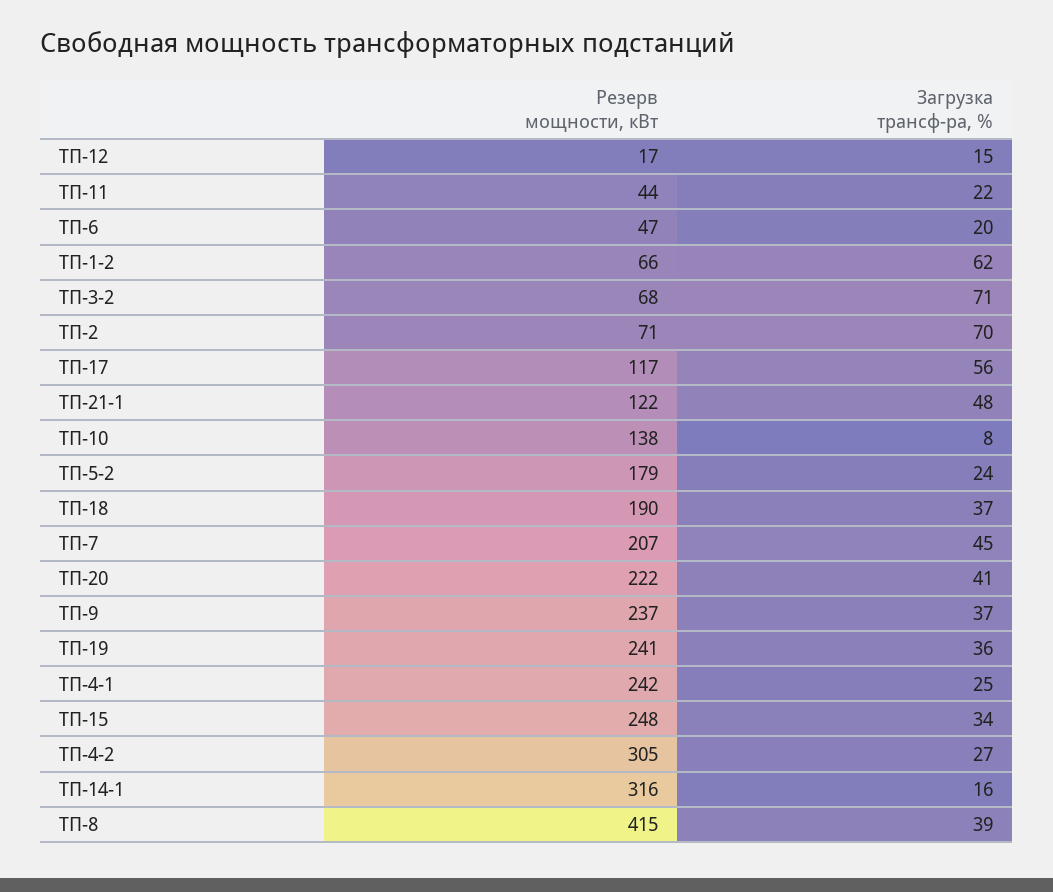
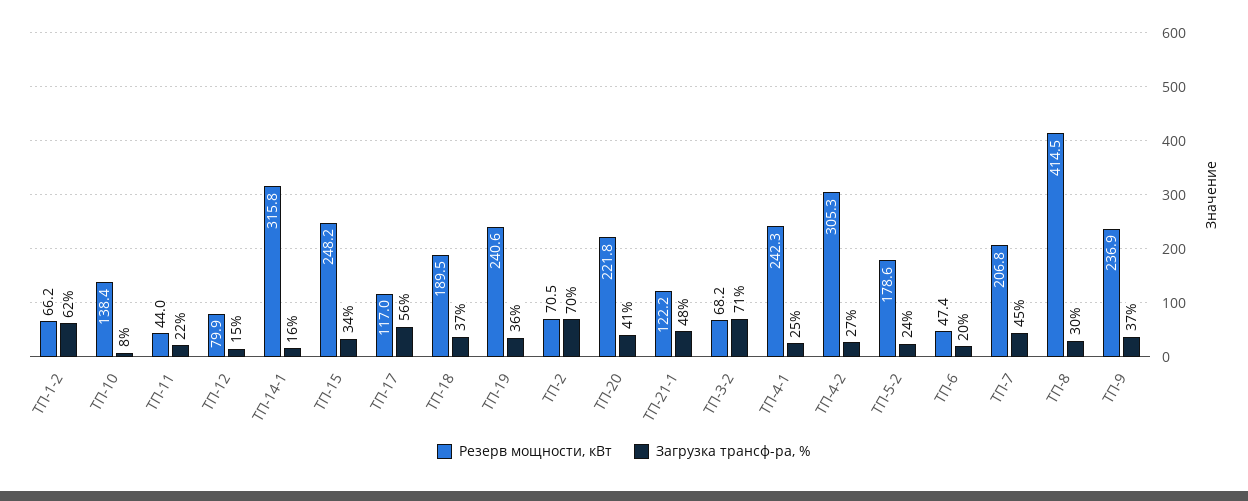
Резерв мощности, кВт, ТП-12: 17 -> 79.9
Загрузка трансф-ра, %, ТП-8: 39 -> 30

